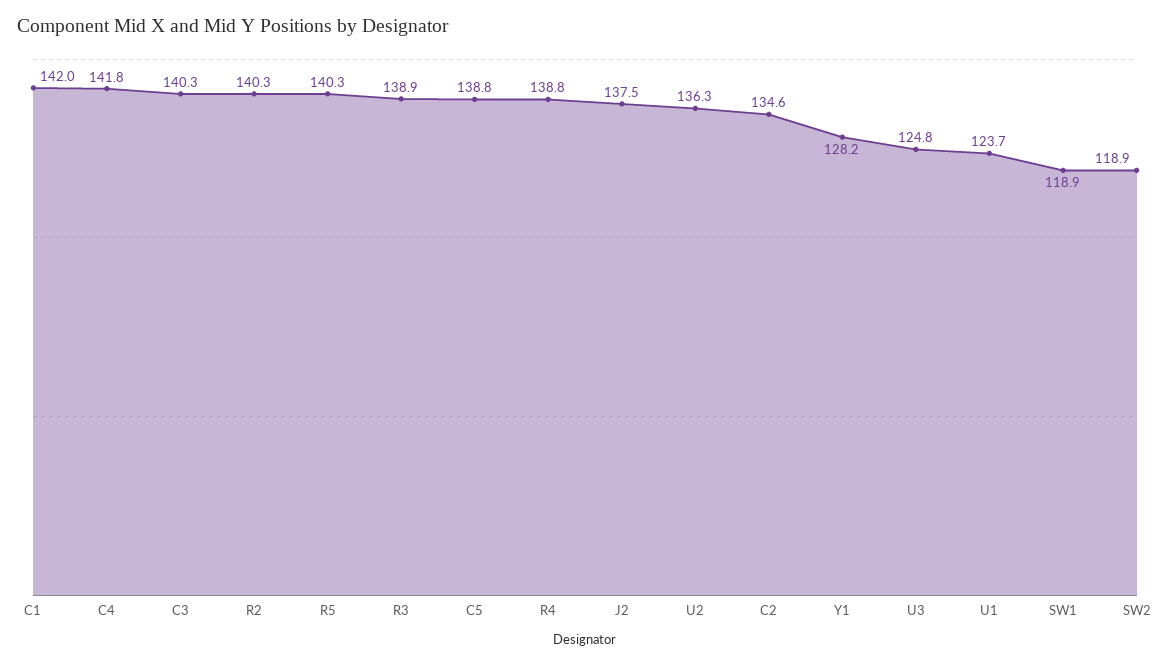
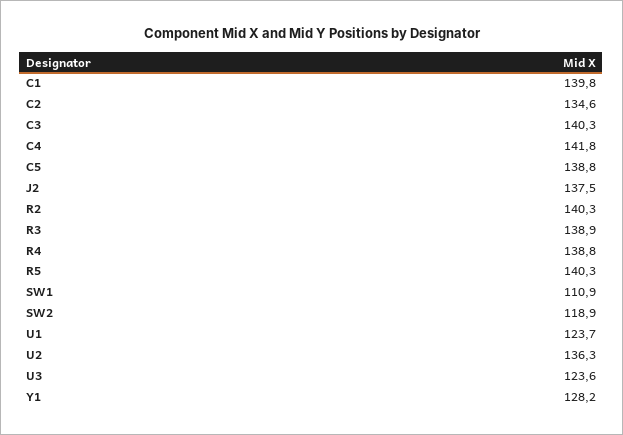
C1: 142 -> 139.8
U3: 124.8 -> 123.6
SW1: 118.9 -> 110.9

